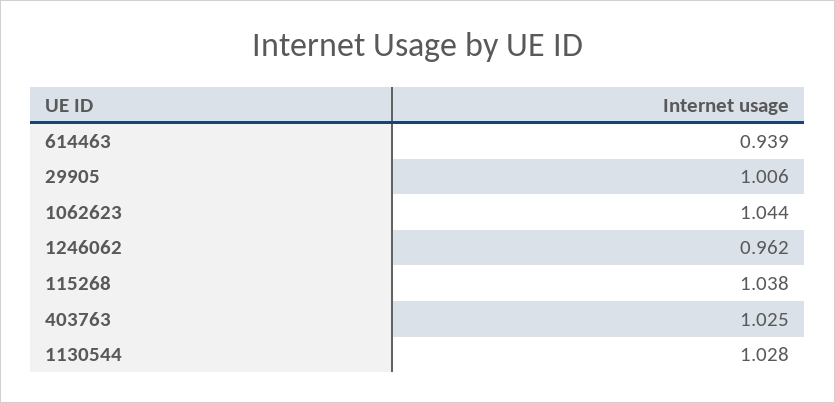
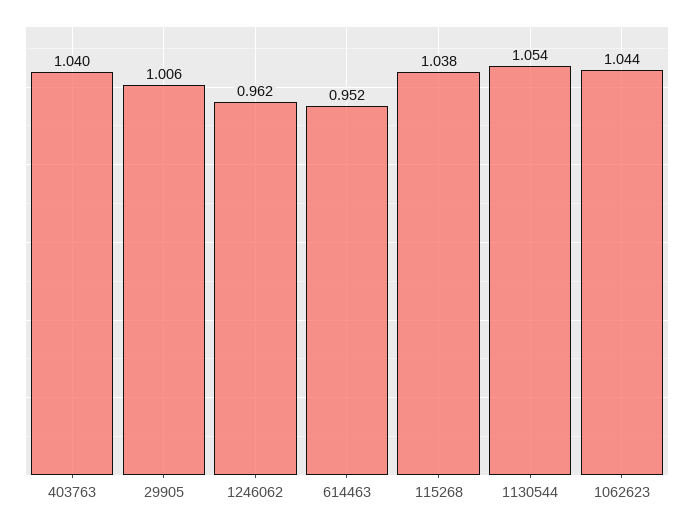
614463: 0.939 -> 0.952
403763: 1.025 -> 1.04
1130544: 1.028 -> 1.054

